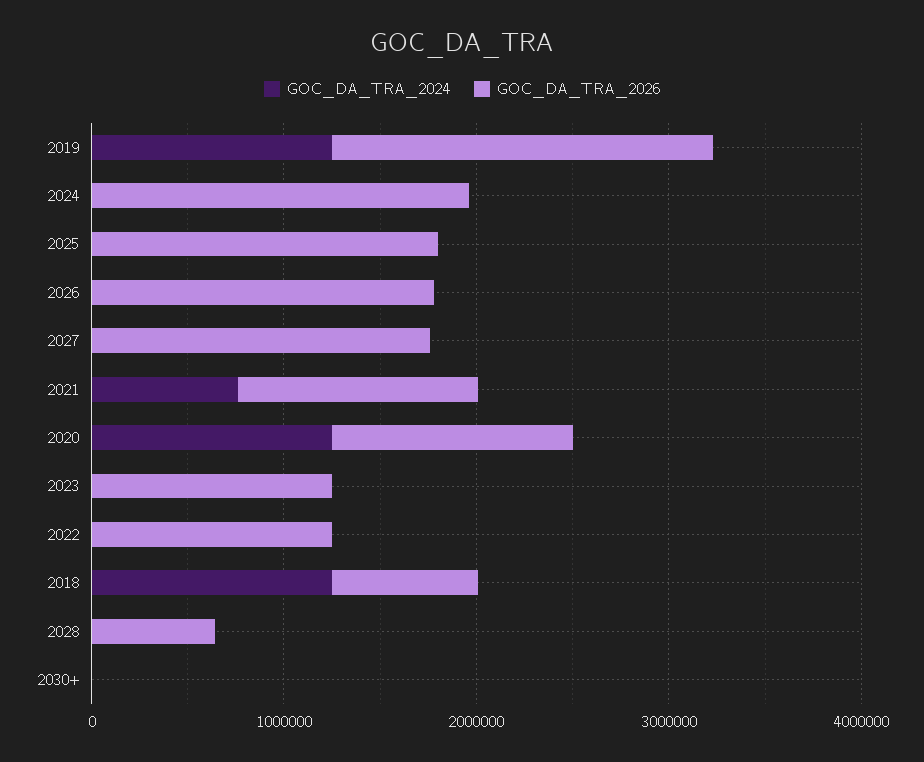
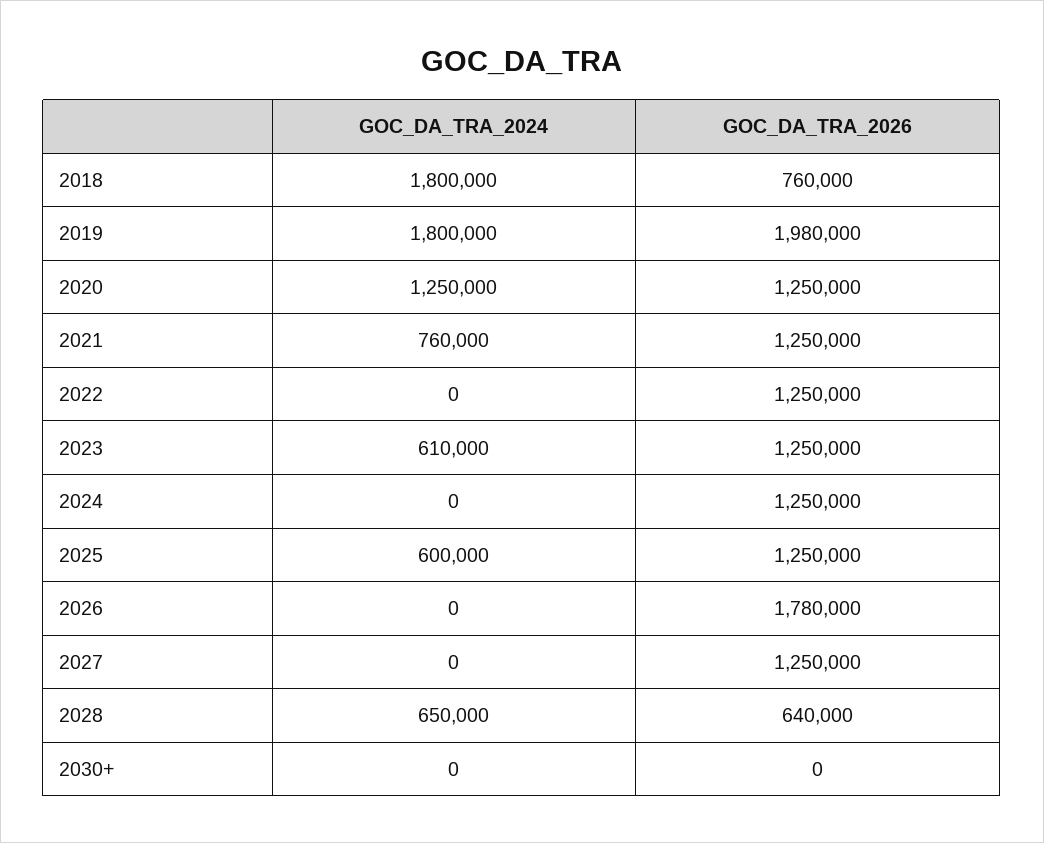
GOC_DA_TRA_2024, 2019: 1200000 -> 1800000
GOC_DA_TRA_2026, 2024: 2000000 -> 1250000
GOC_DA_TRA_2024, 2025: 0 -> 600000
GOC_DA_TRA_2026, 2025: 1800000 -> 1250000
GOC_DA_TRA_2026, 2027: 1800000 -> 1250000
GOC_DA_TRA_2024, 2023: 0 -> 610000
GOC_DA_TRA_2024, 2018: 1200000 -> 1800000
GOC_DA_TRA_2024, 2028: 0 -> 650000

